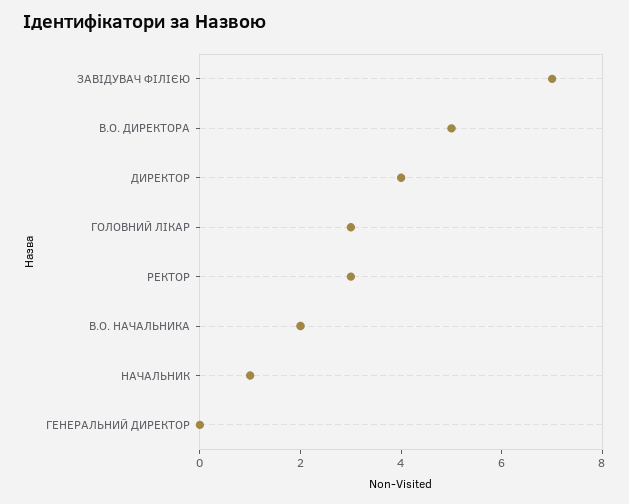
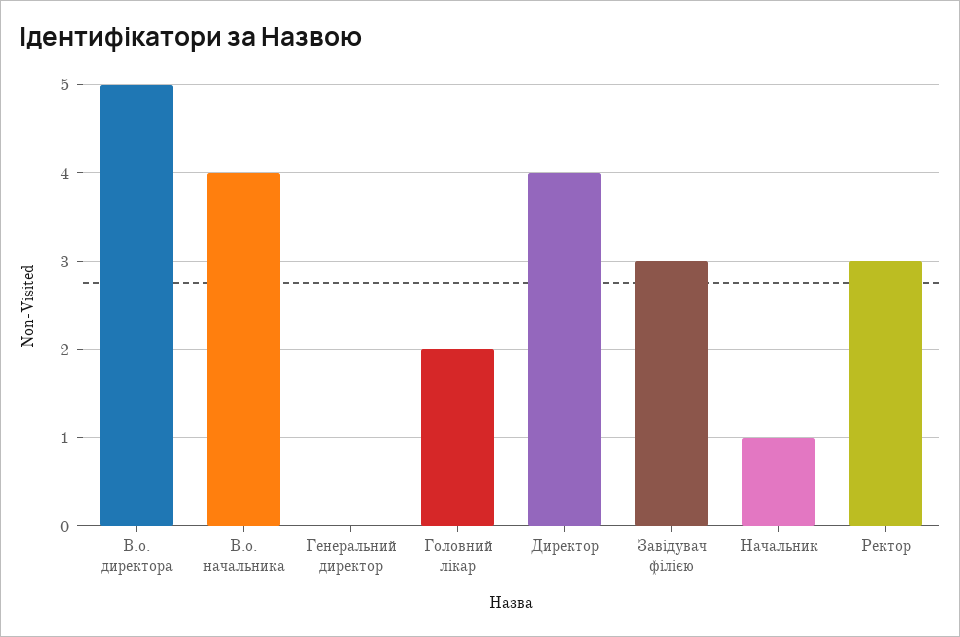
ЗАВІДУВАЧ ФІЛІЄЮ: 7 -> 3
ГОЛОВНИЙ ЛІКАР: 3 -> 2
В.О. НАЧАЛЬНИКА: 2 -> 4

